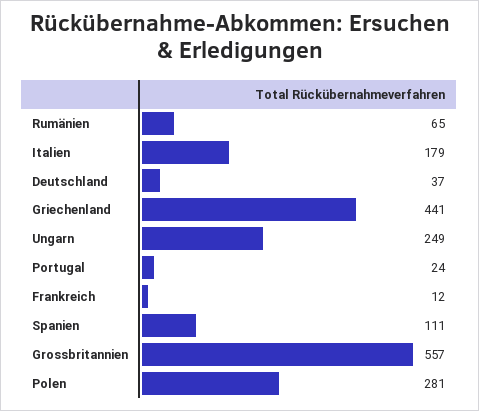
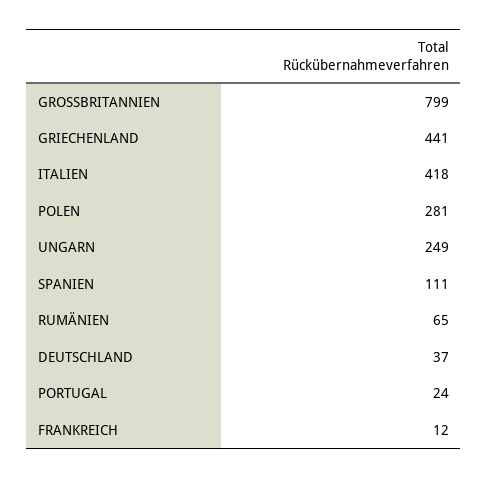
Italien: 179 -> 418
Grossbritannien: 557 -> 799

